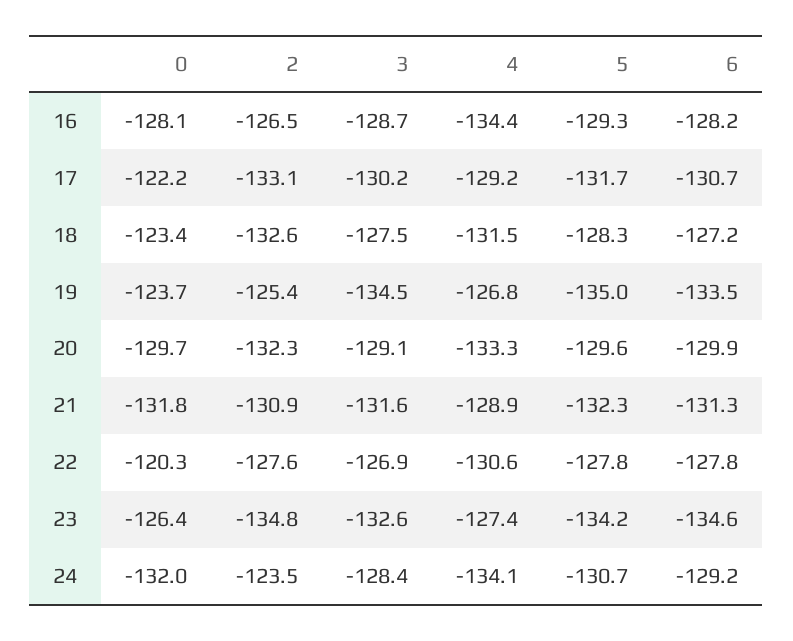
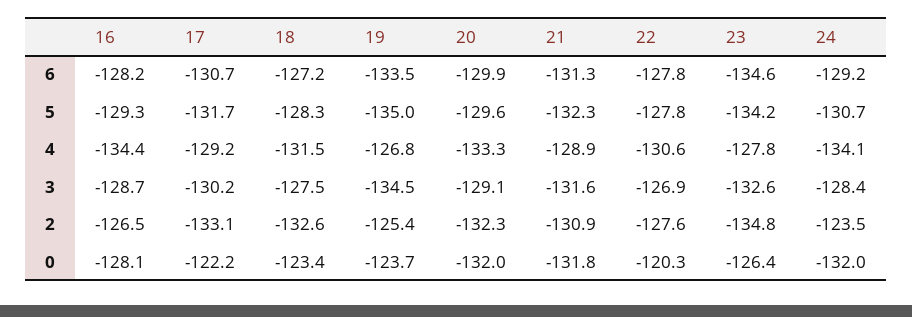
0, 20: -129.7 -> -132
4, 23: -127.4 -> -127.8

